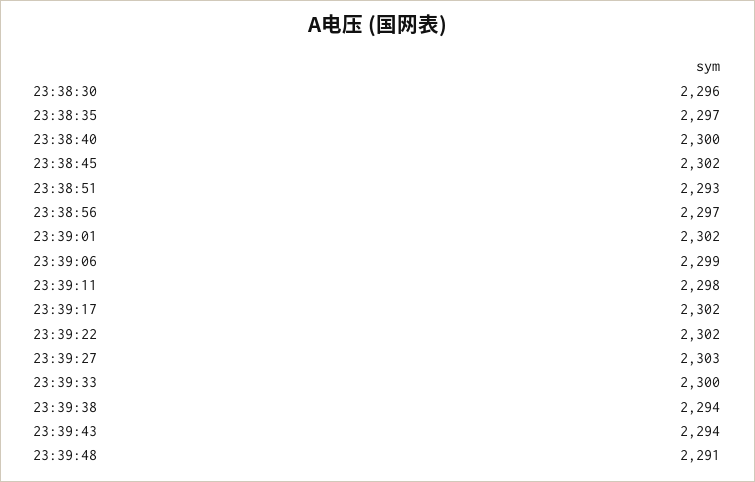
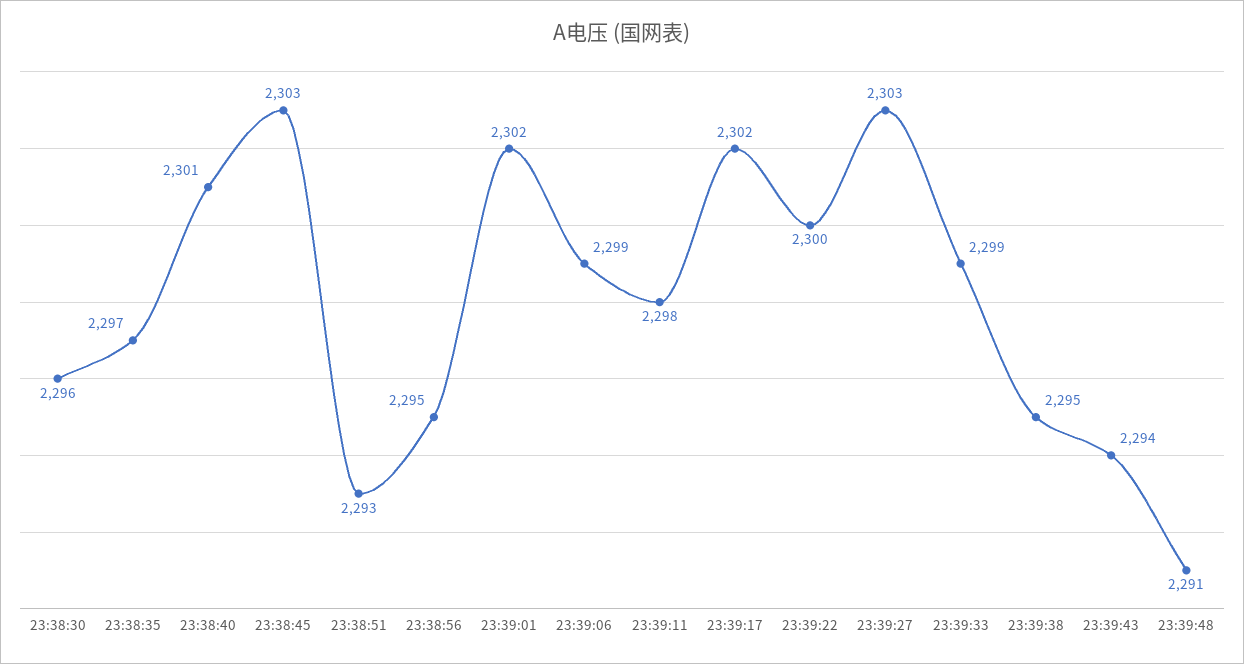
23:38:40: 2300 -> 2301
23:38:45: 2302 -> 2303
23:38:56: 2297 -> 2295
23:39:22: 2302 -> 2300
23:39:33: 2300 -> 2299
23:39:38: 2294 -> 2295

